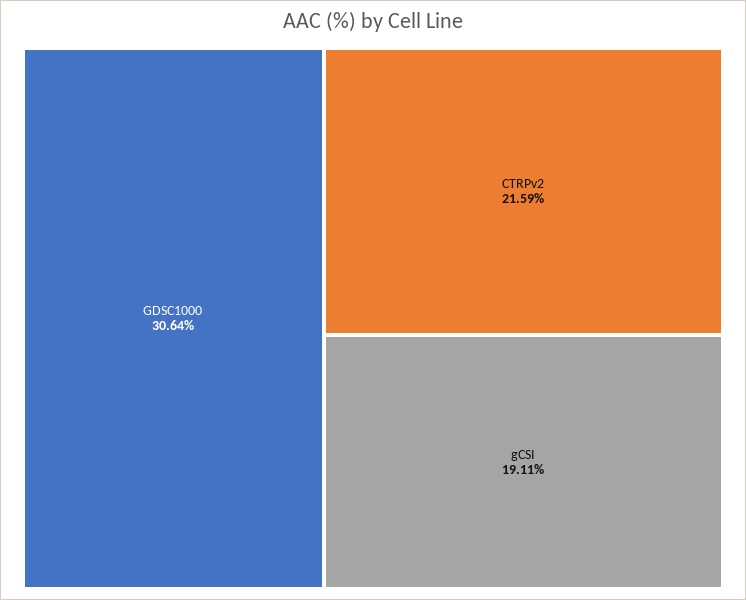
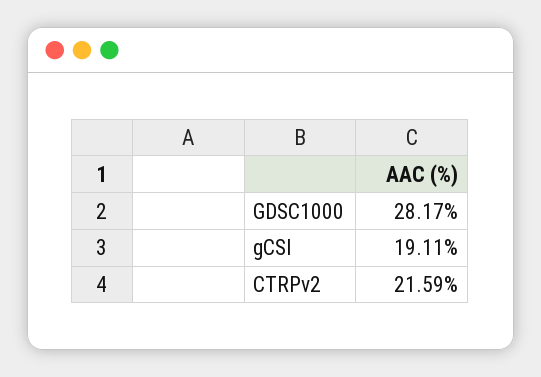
GDSC1000: 30.64 -> 28.17

